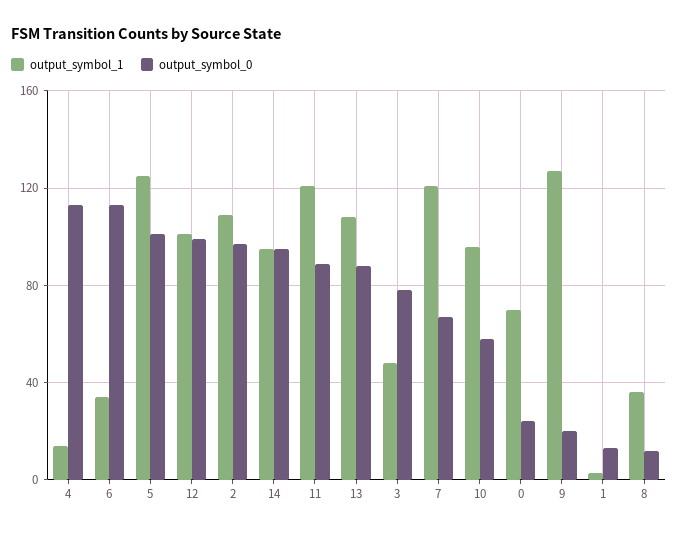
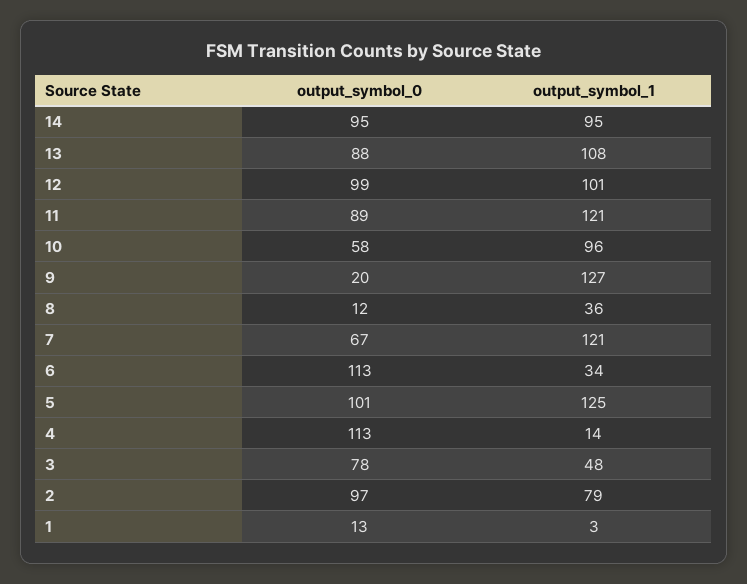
output_symbol_1, 2: 110 -> 79
output_symbol_1, 0: 70 -> none
output_symbol_0, 0: 25 -> none

